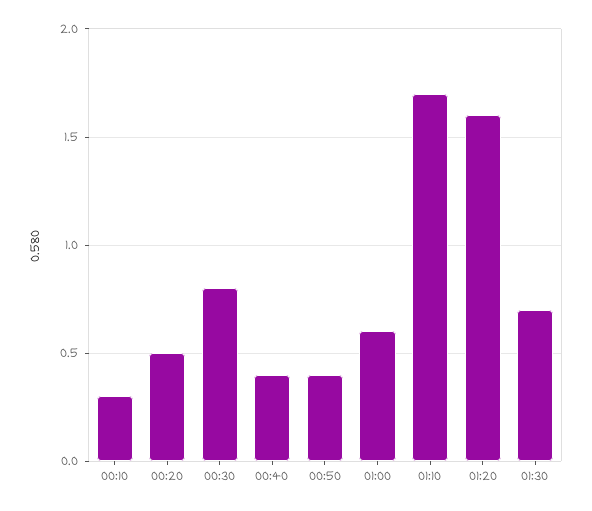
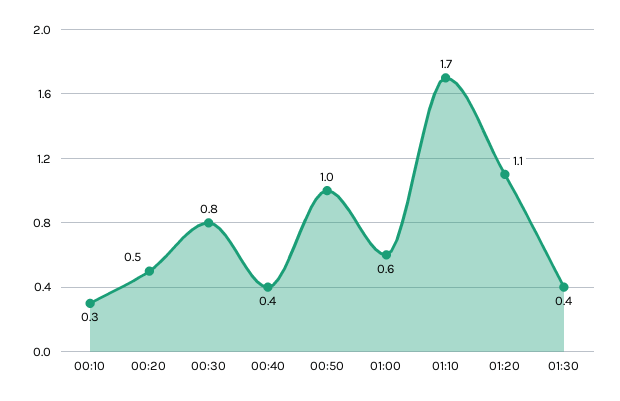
00:50: 0.4 -> 1
01:20: 1.6 -> 1.1
01:30: 0.7 -> 0.4

